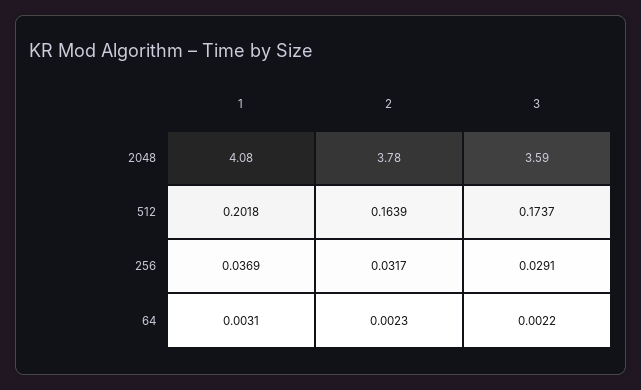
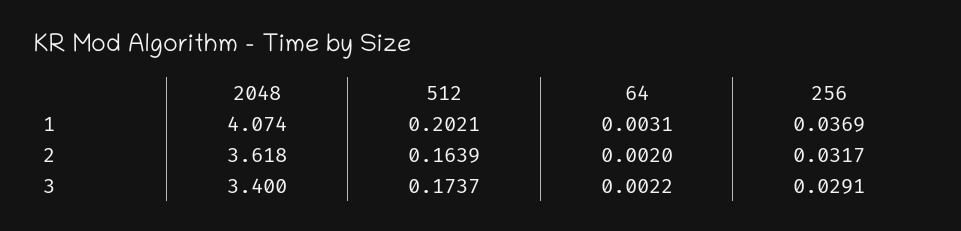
1, 2048: 4.08 -> 4.074
2, 2048: 3.78 -> 3.618
3, 2048: 3.59 -> 3.4
1, 512: 0.2018 -> 0.2021
2, 64: 0.0023 -> 0.002

